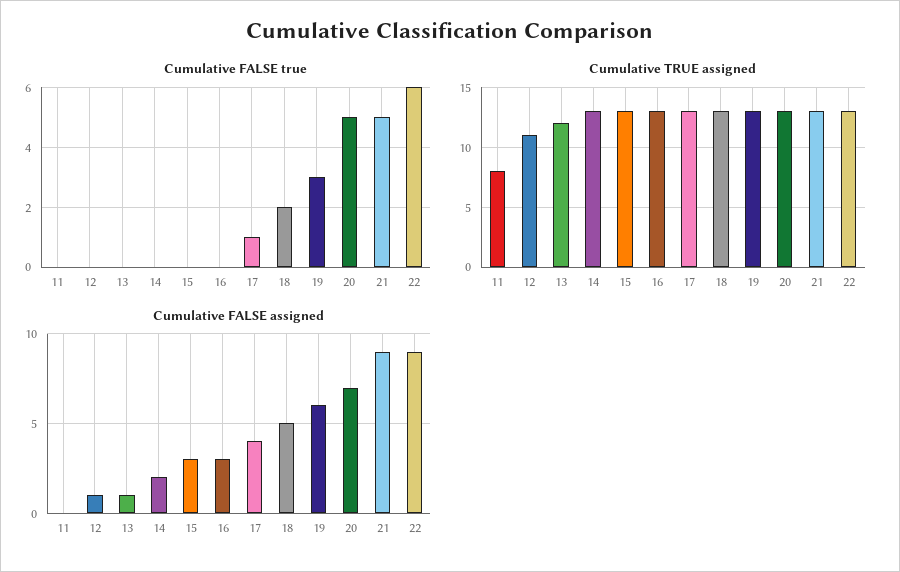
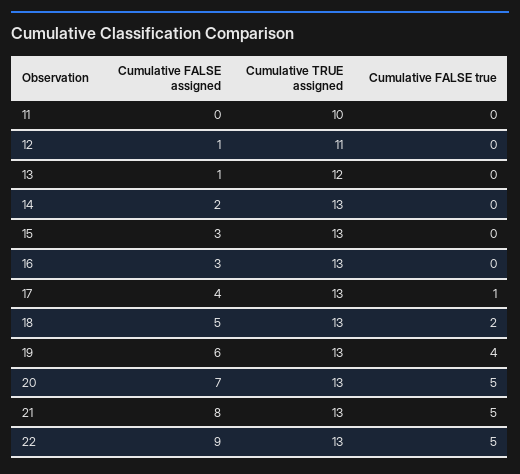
Cumulative FALSE true, 19: 3 -> 4
Cumulative FALSE true, 22: 6 -> 5
Cumulative TRUE assigned, 11: 8 -> 10
Cumulative FALSE assigned, 21: 9 -> 8

